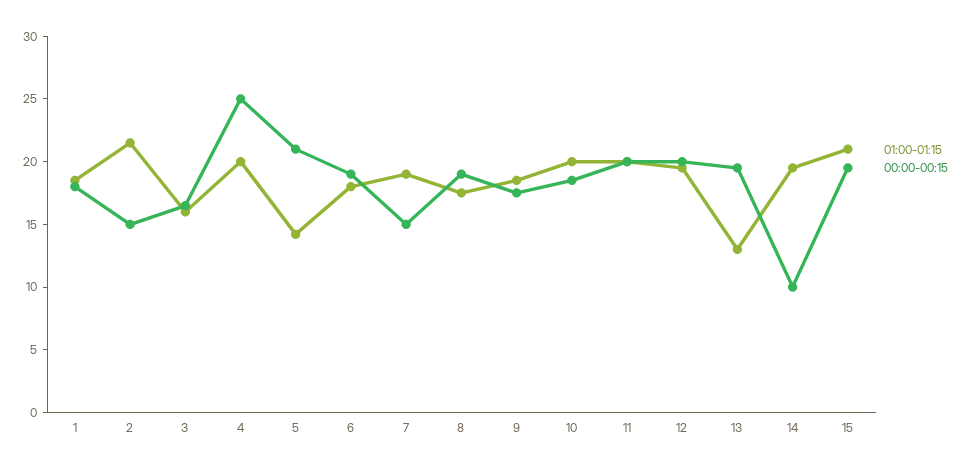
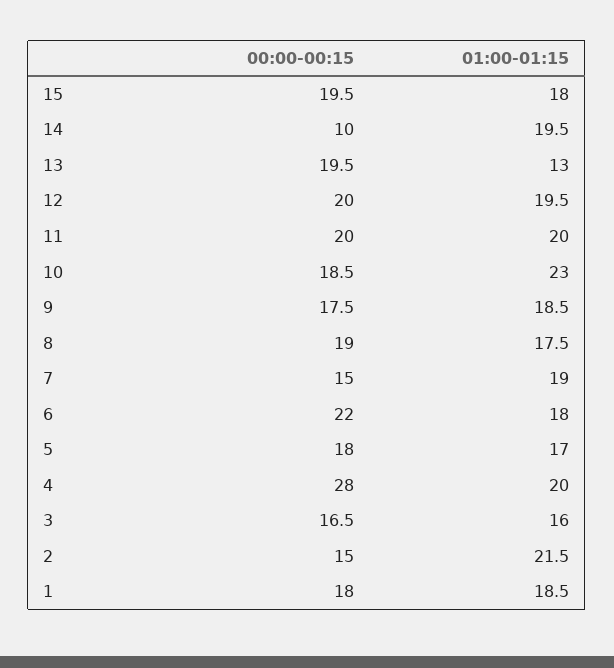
00:00-00:15, 4: 25 -> 28
01:00-01:15, 5: 14 -> 17
00:00-00:15, 5: 21 -> 18
00:00-00:15, 6: 19 -> 22
01:00-01:15, 10: 20 -> 23
01:00-01:15, 15: 21 -> 18

